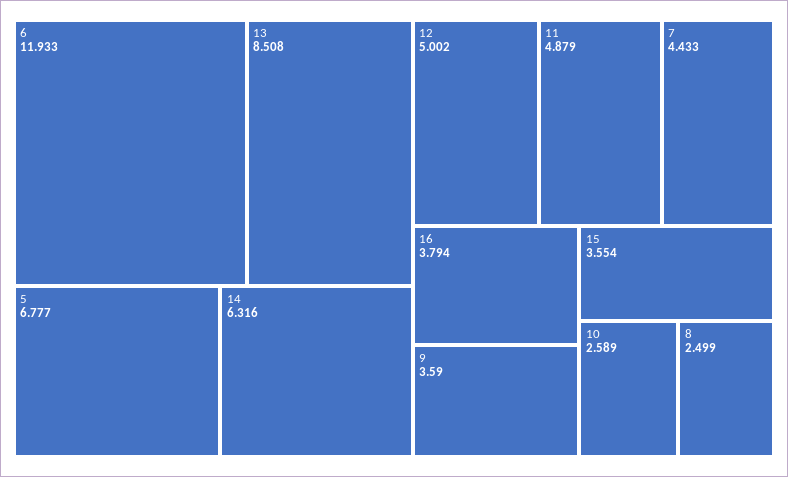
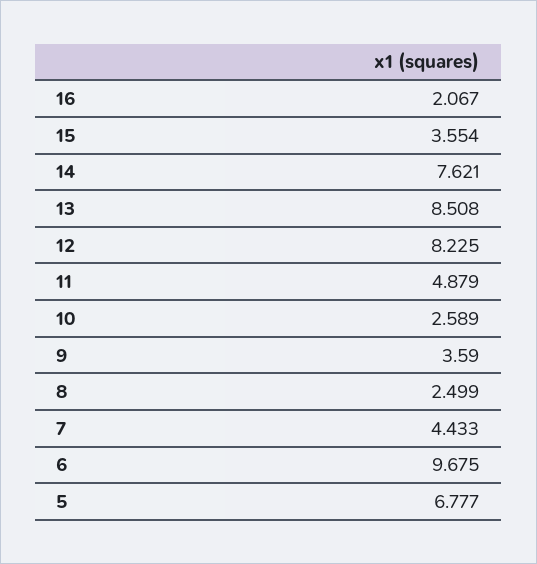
6: 11.933 -> 9.675
14: 6.316 -> 7.621
12: 5.002 -> 8.225
16: 3.794 -> 2.067

